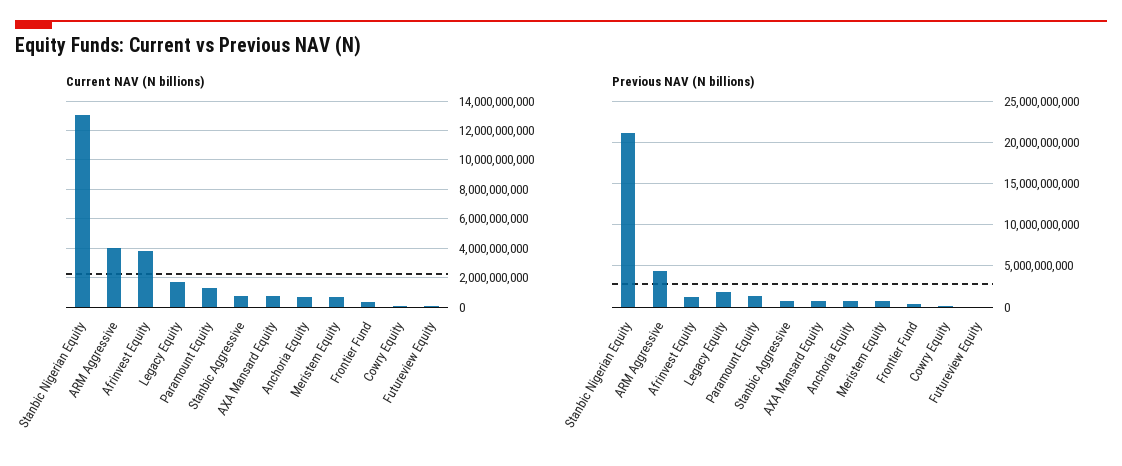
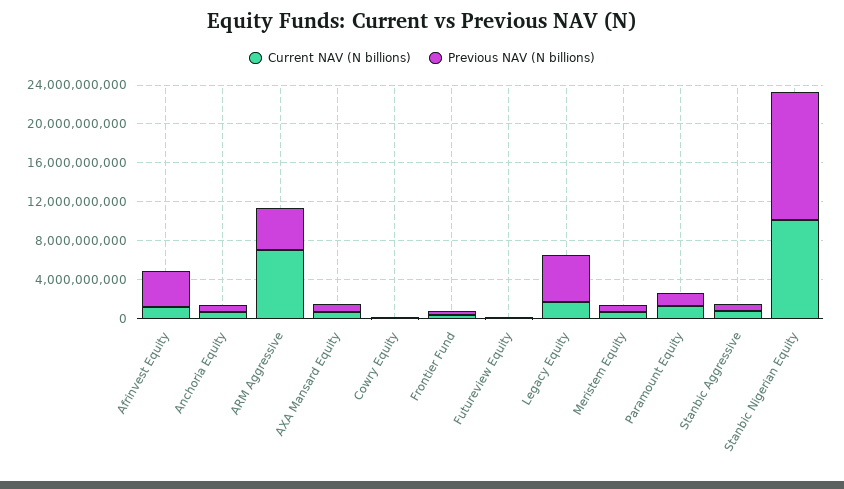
Current NAV (N billions), Stanbic Nigerian Equity: 13000000000 -> 10000000000
Current NAV (N billions), ARM Aggressive: 4000000000 -> 7000000000
Current NAV (N billions), Afrinvest Equity: 4000000000 -> 1000000000
Previous NAV (N billions), Stanbic Nigerian Equity: 21000000000 -> 13000000000
Previous NAV (N billions), Afrinvest Equity: 1000000000 -> 4000000000
Previous NAV (N billions), Legacy Equity: 2000000000 -> 5000000000

